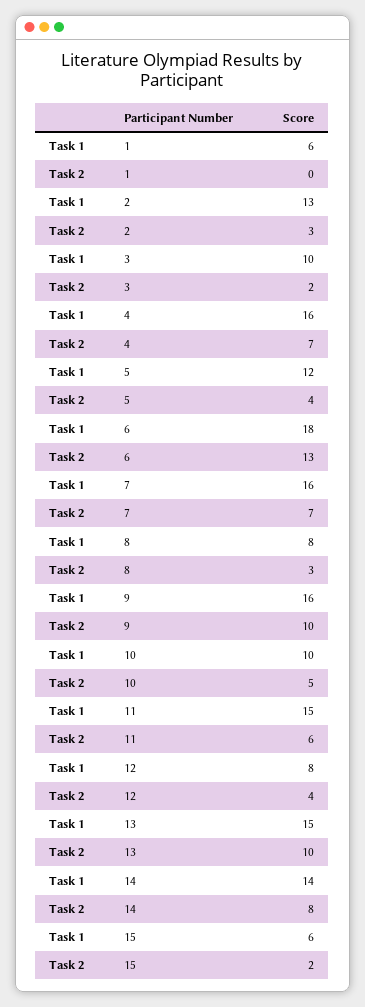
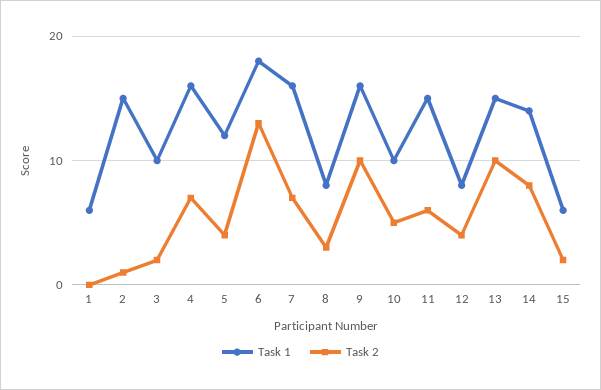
Task 1, 2: 13 -> 15
Task 2, 2: 3 -> 1

